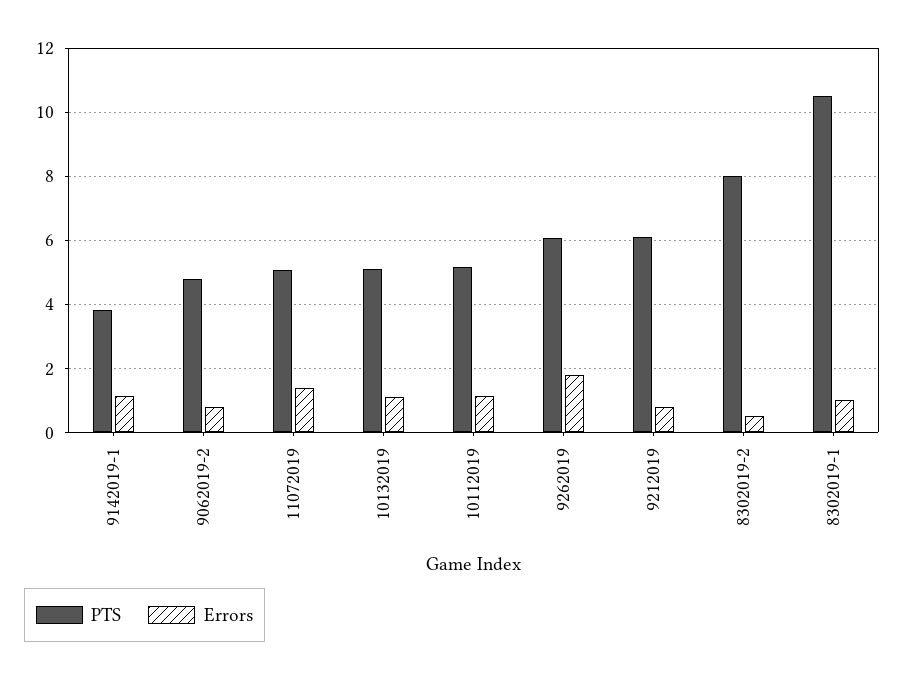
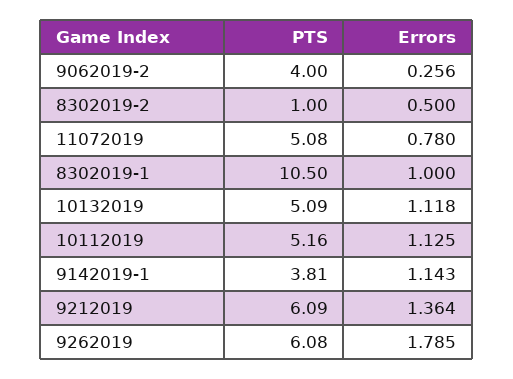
PTS, 9062019-2: 4.8 -> 4
Errors, 9062019-2: 0.8 -> 0.256
Errors, 11072019: 1.4 -> 0.78
Errors, 9212019: 0.8 -> 1.364
PTS, 8302019-2: 8 -> 1

